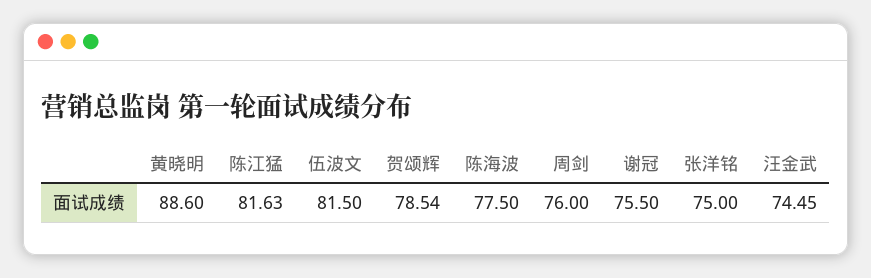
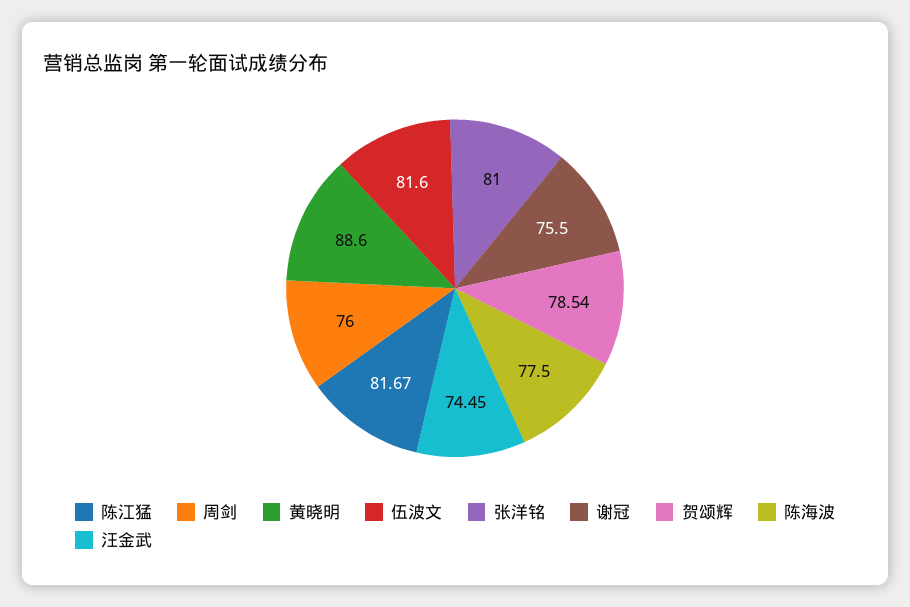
陈江猛: 81.63 -> 81.67
伍波文: 81.5 -> 81.6
张洋铭: 75 -> 81

